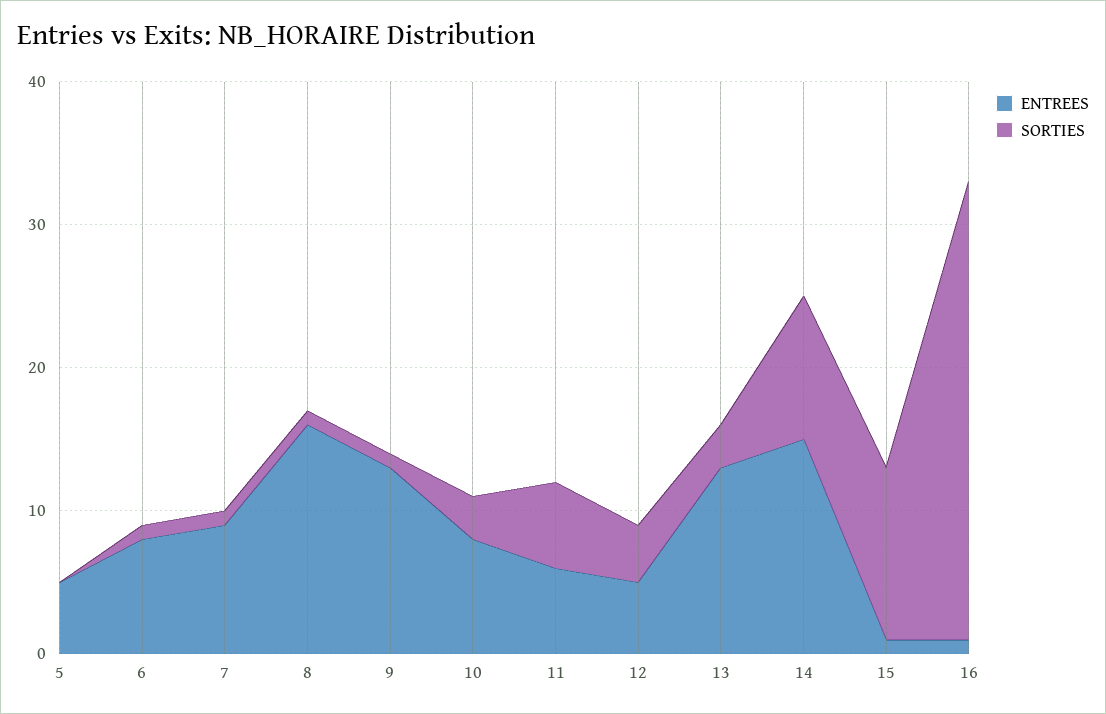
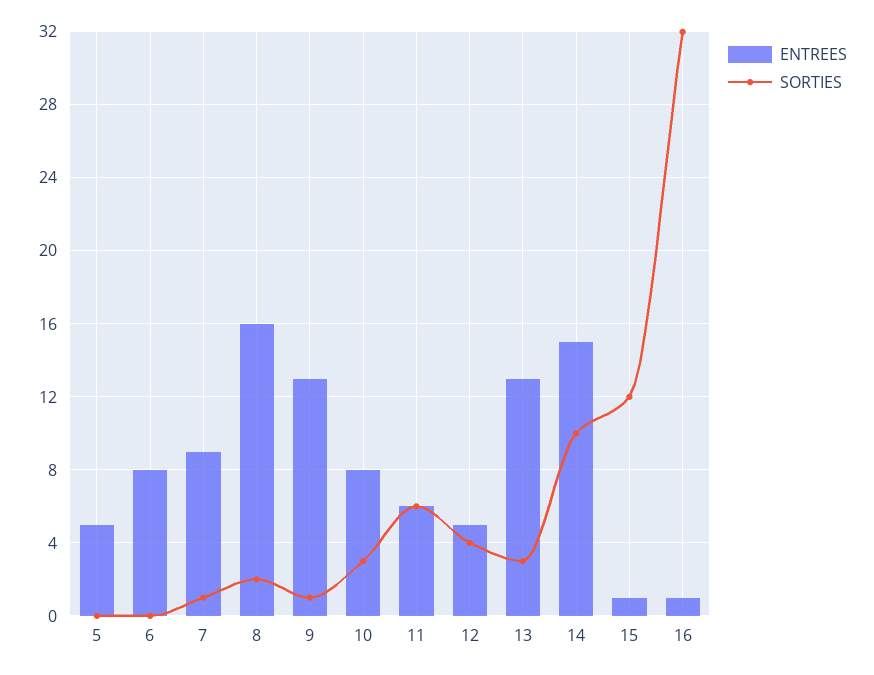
SORTIES, 6: 1 -> 0
SORTIES, 8: 1 -> 2

